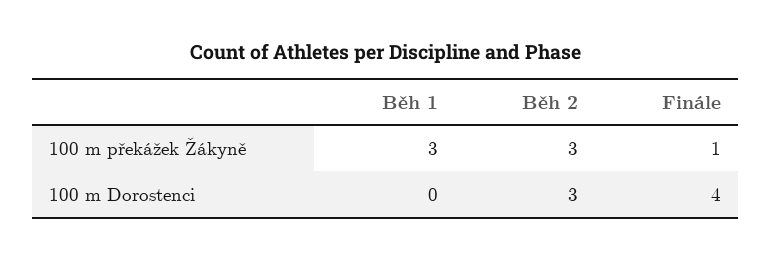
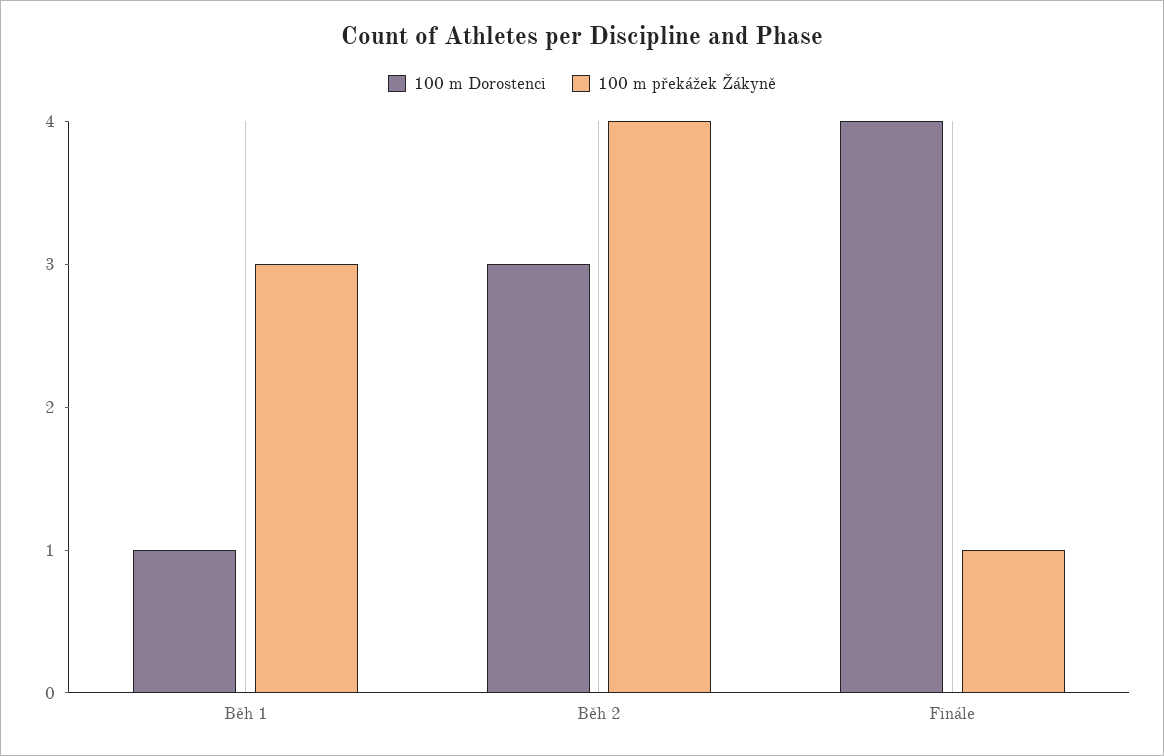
100 m překážek Žákyně, Běh 2: 3 -> 4
100 m Dorostenci, Běh 1: 0 -> 1

